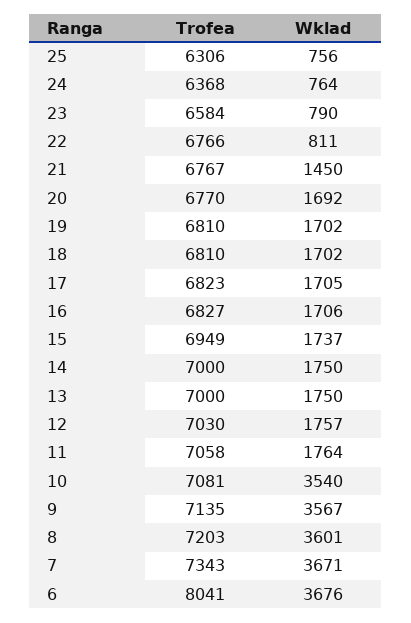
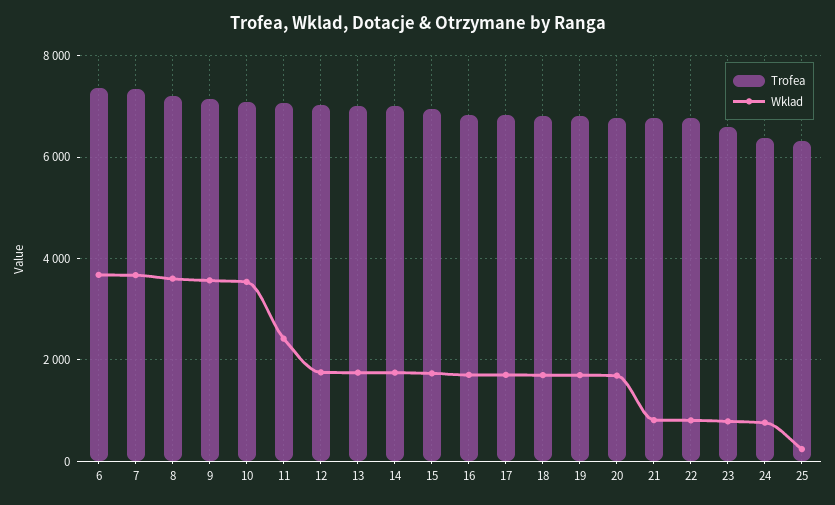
Wklad, 25: 756 -> 200
Wklad, 21: 1450 -> 800
Wklad, 11: 1764 -> 2400
Trofea, 6: 8041 -> 7400

